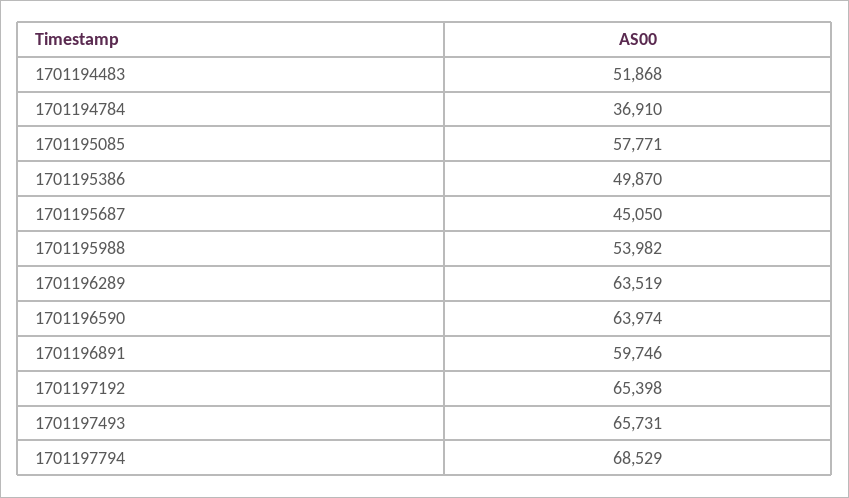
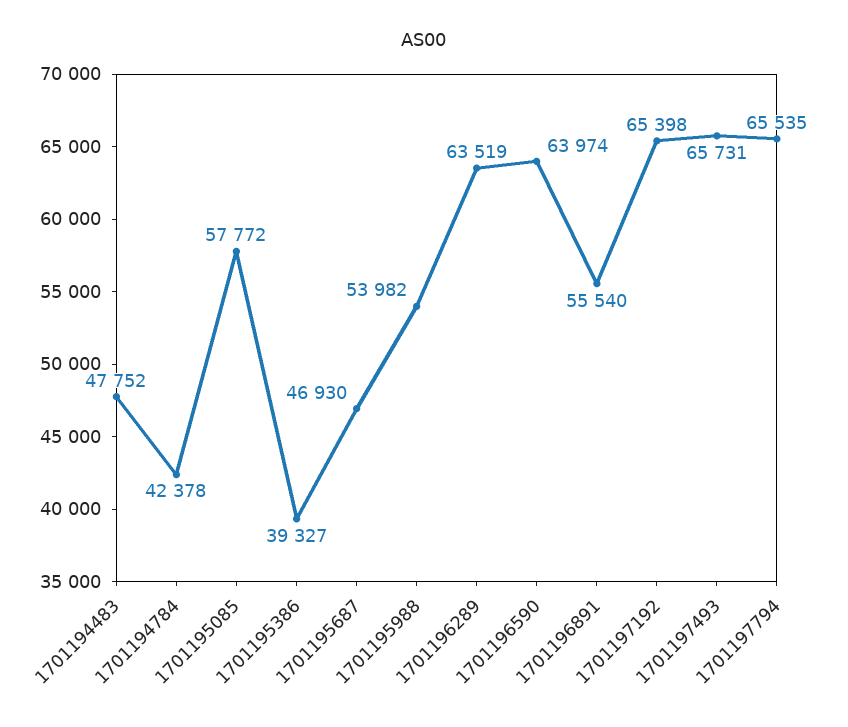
1701194483: 51868 -> 47752
1701194784: 36910 -> 42378
1701195085: 57771 -> 57772
1701195386: 49870 -> 39327
1701195687: 45050 -> 46930
1701196891: 59746 -> 55540
1701197794: 68529 -> 65535

